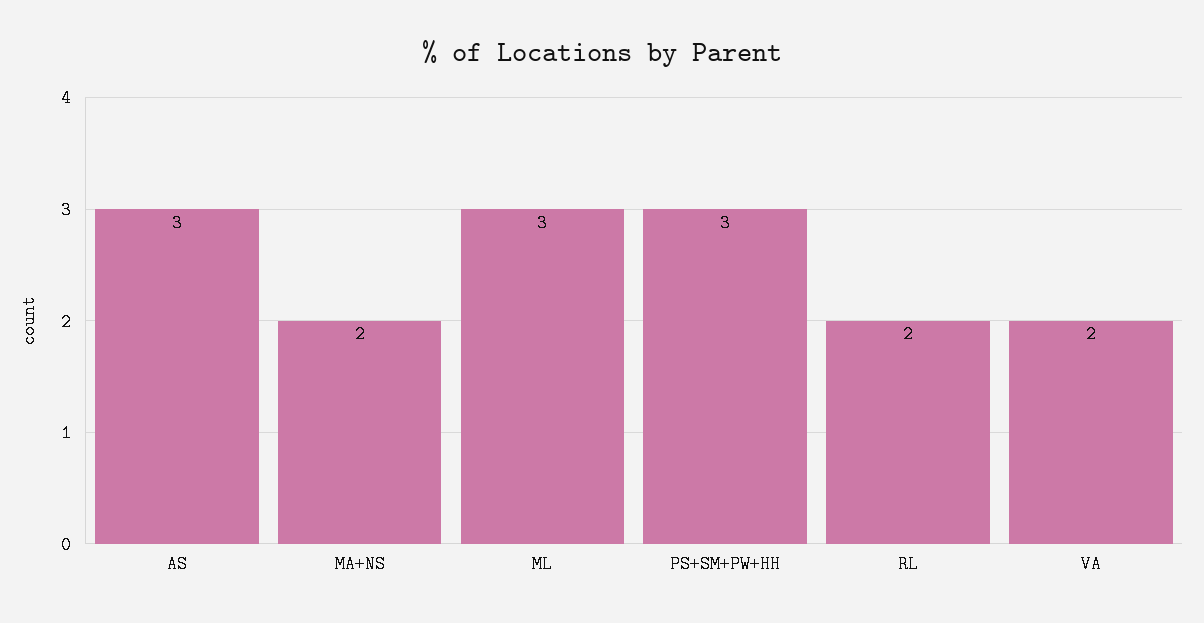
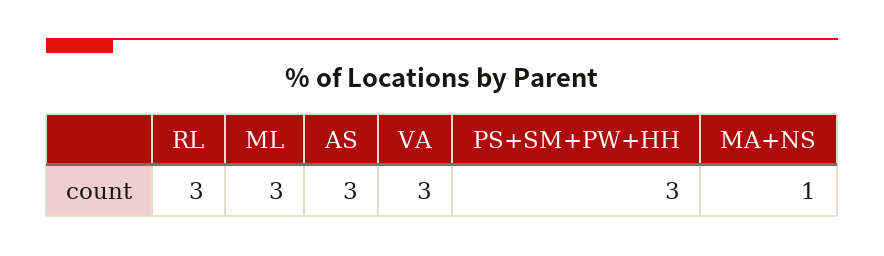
MA+NS: 2 -> 1
RL: 2 -> 3
VA: 2 -> 3

